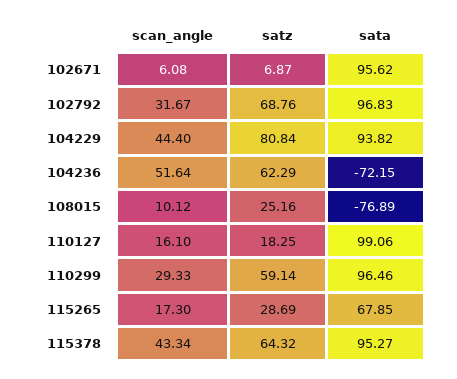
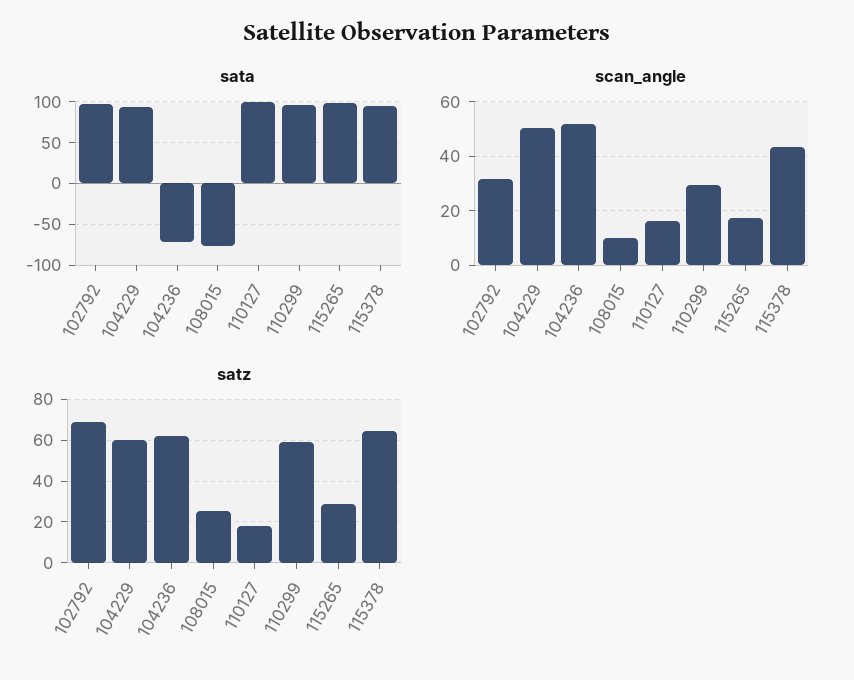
scan_angle, 102671: 6.08 -> none
satz, 102671: 6.87 -> none
sata, 102671: 95.62 -> none
scan_angle, 104229: 44.4 -> 50
satz, 104229: 80.84 -> 60
sata, 115265: 67.85 -> 100

